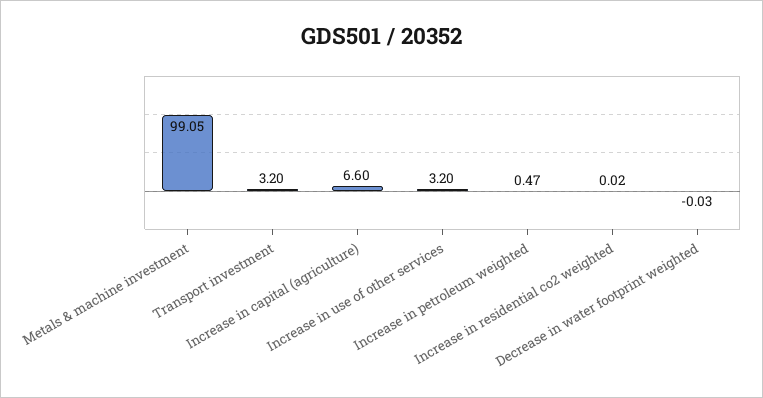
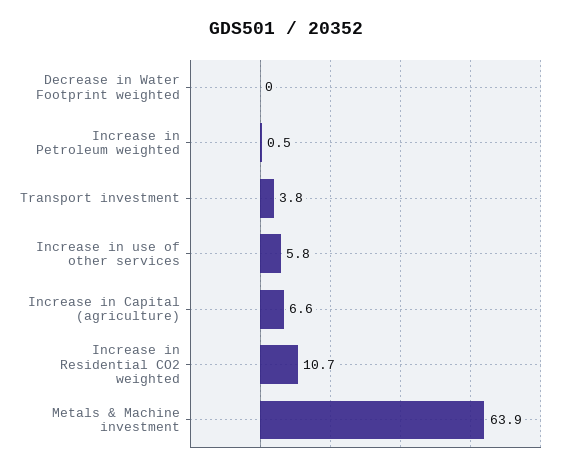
Metals & machine investment: 99.05 -> 63.9
Transport investment: 3.2 -> 3.8
Increase in use of other services: 3.2 -> 5.8
Increase in residential co2 weighted: 0.02 -> 10.7

